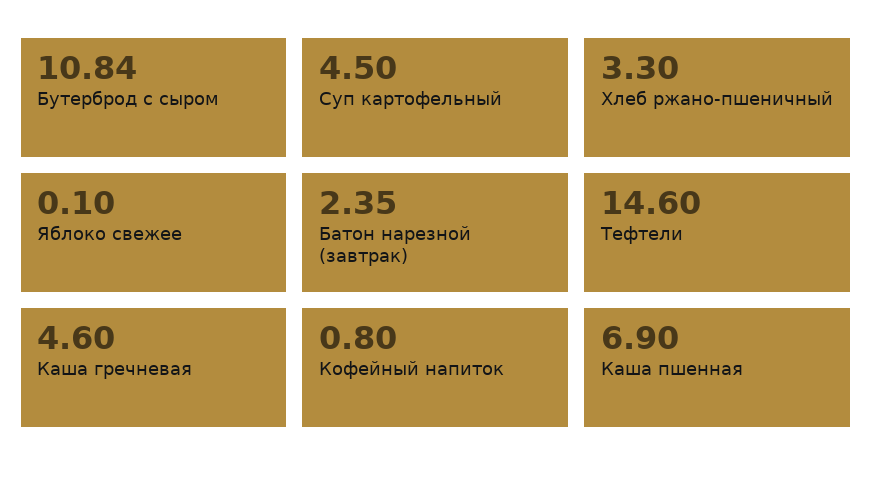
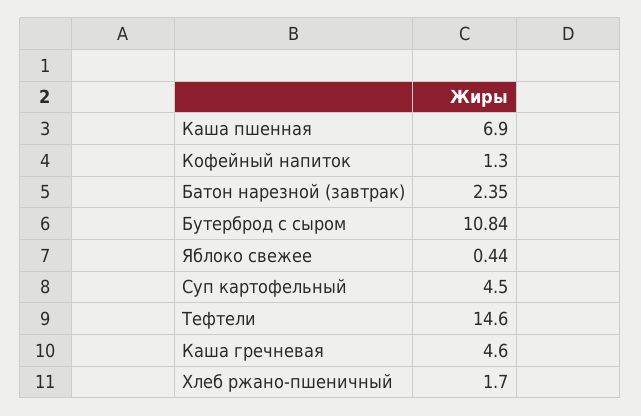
Хлеб ржано-пшеничный: 3.3 -> 1.7
Яблоко свежее: 0.1 -> 0.44
Кофейный напиток: 0.8 -> 1.3

